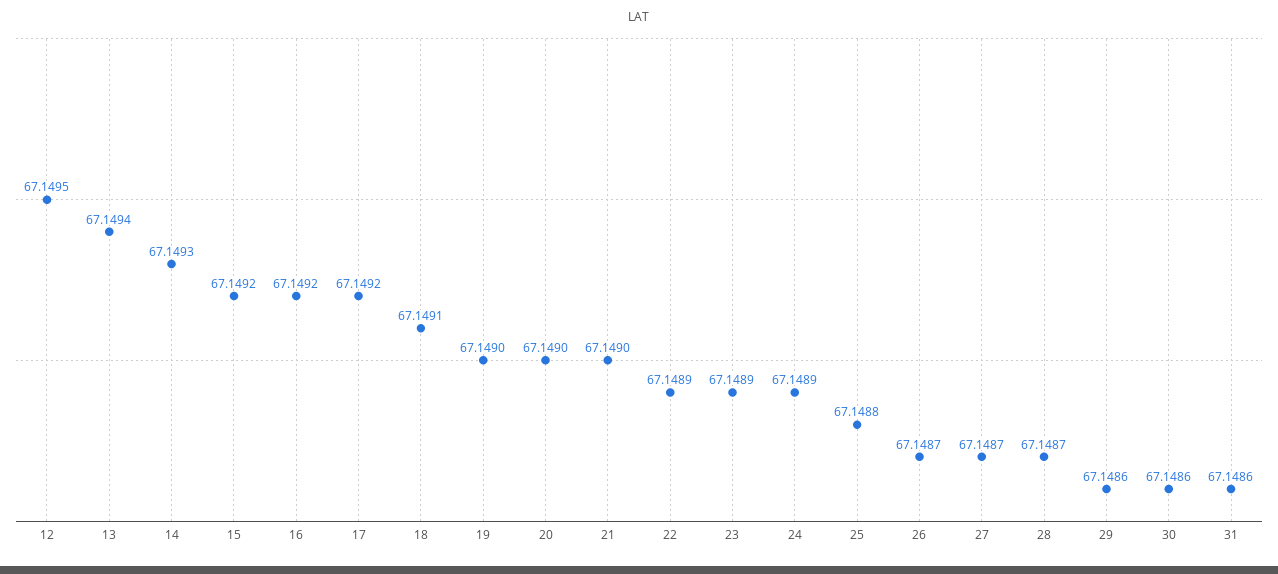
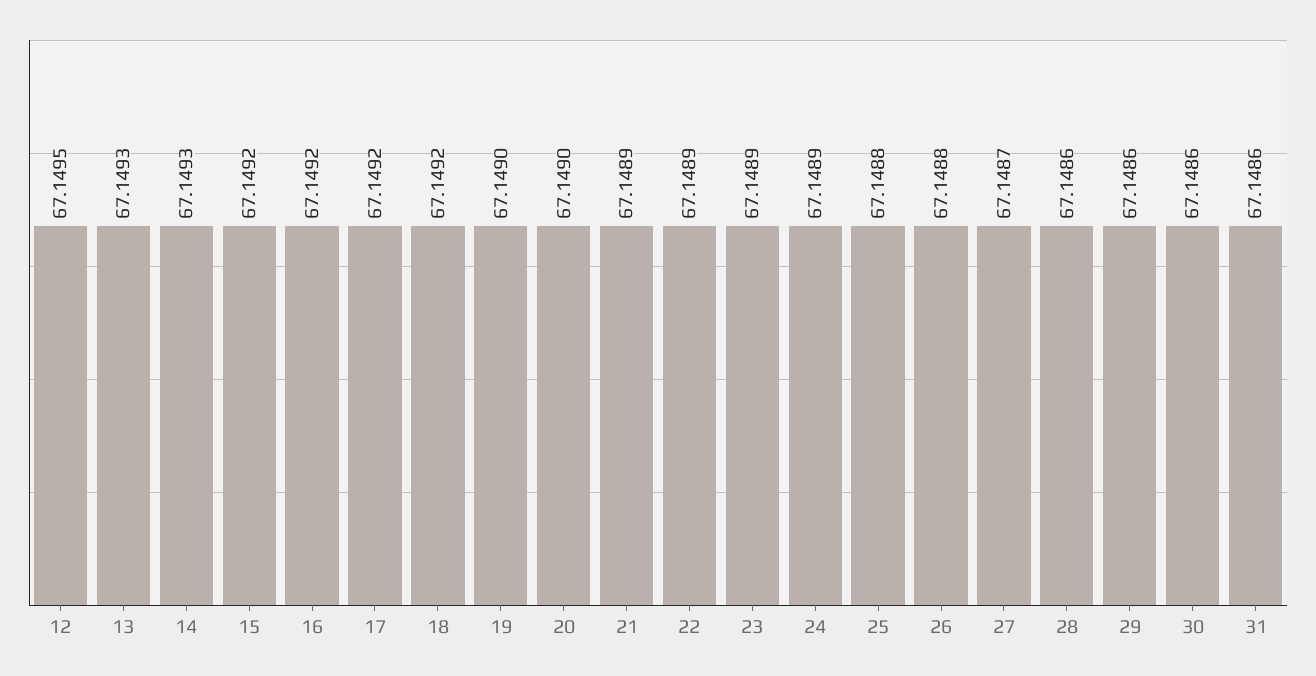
13: 67.1494 -> 67.1493
18: 67.1491 -> 67.1492
21: 67.149 -> 67.1489
26: 67.1487 -> 67.1488
28: 67.1487 -> 67.1486

